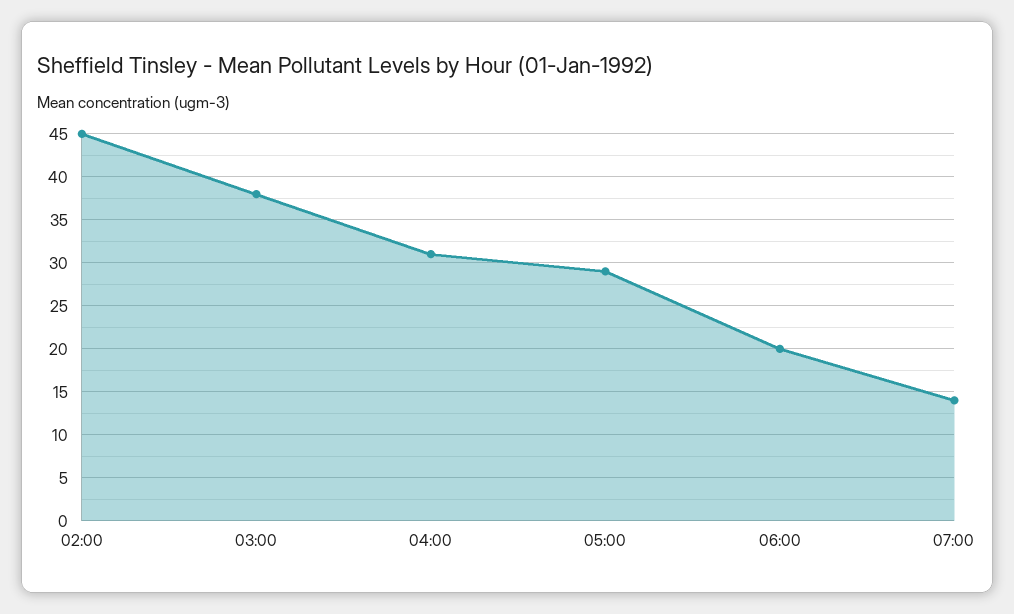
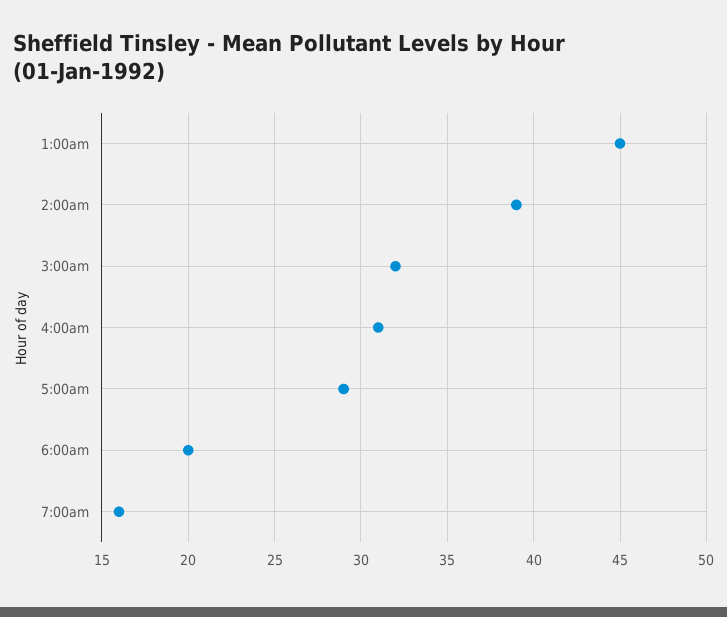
02:00: 45 -> 39
03:00: 38 -> 32
07:00: 14 -> 16
1:00am: none -> 45

